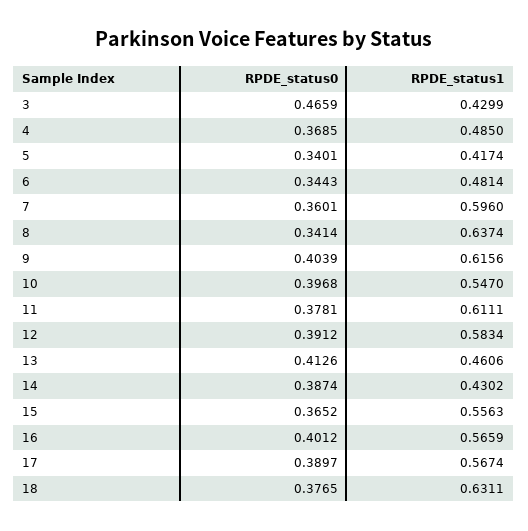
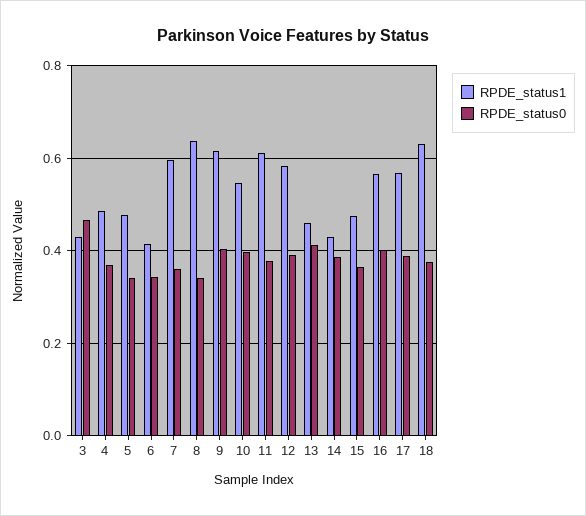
RPDE_status1, 5: 0.4174 -> 0.48
RPDE_status1, 6: 0.4814 -> 0.42
RPDE_status1, 15: 0.5563 -> 0.48

